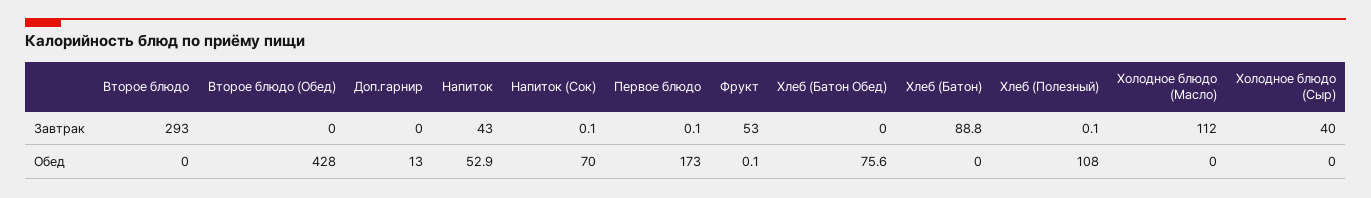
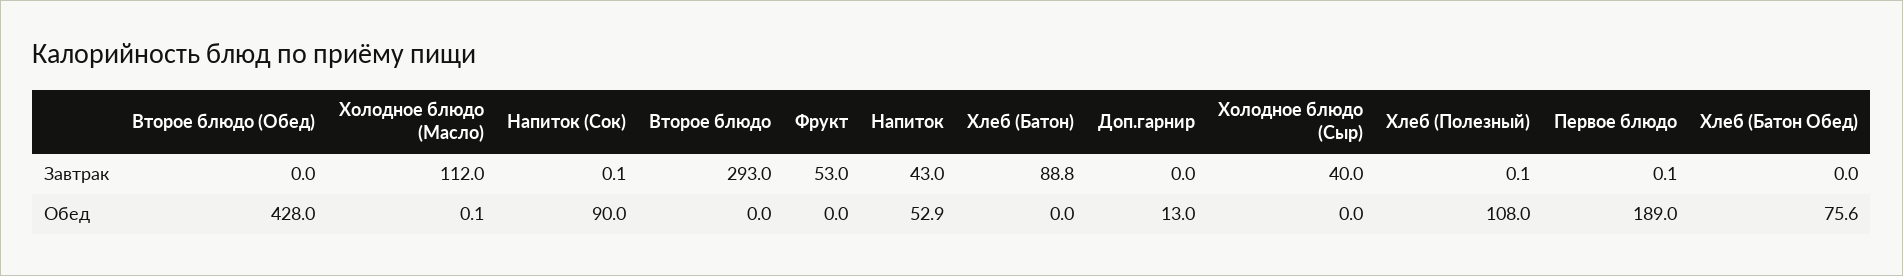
Напиток (Сок), Обед: 70 -> 90
Первое блюдо, Обед: 173 -> 189
Фрукт, Обед: 0.1 -> 0
Холодное блюдо (Масло), Обед: 0 -> 0.1

